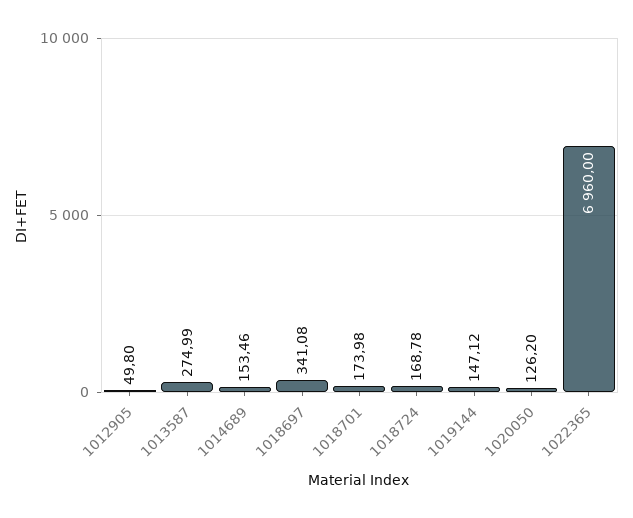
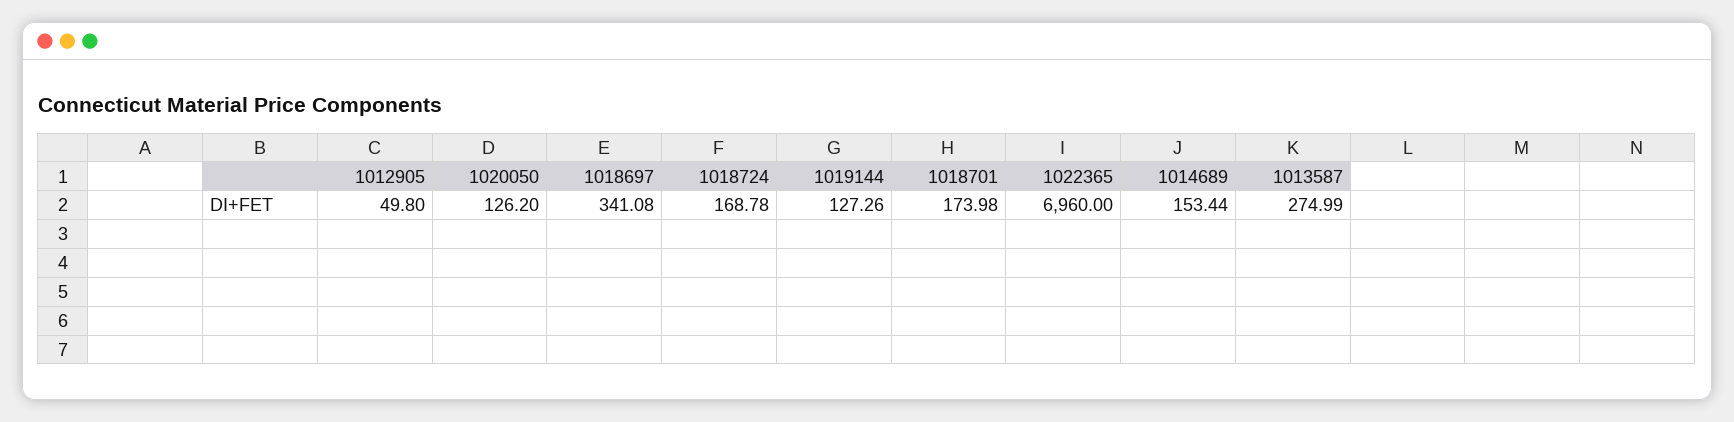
1014689: 153.46 -> 153.44
1019144: 147.12 -> 127.26

